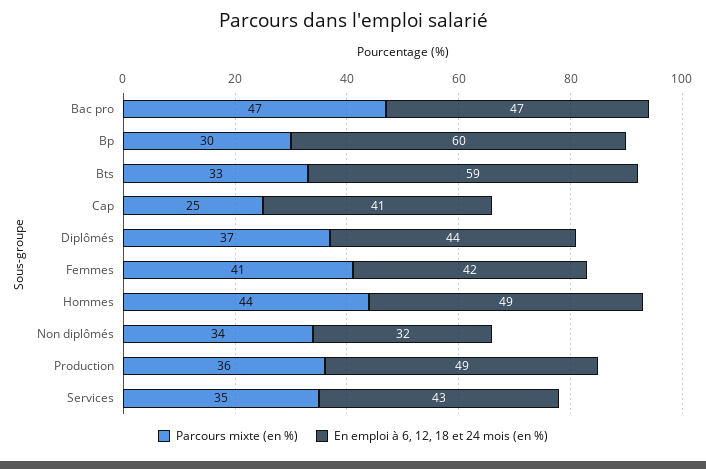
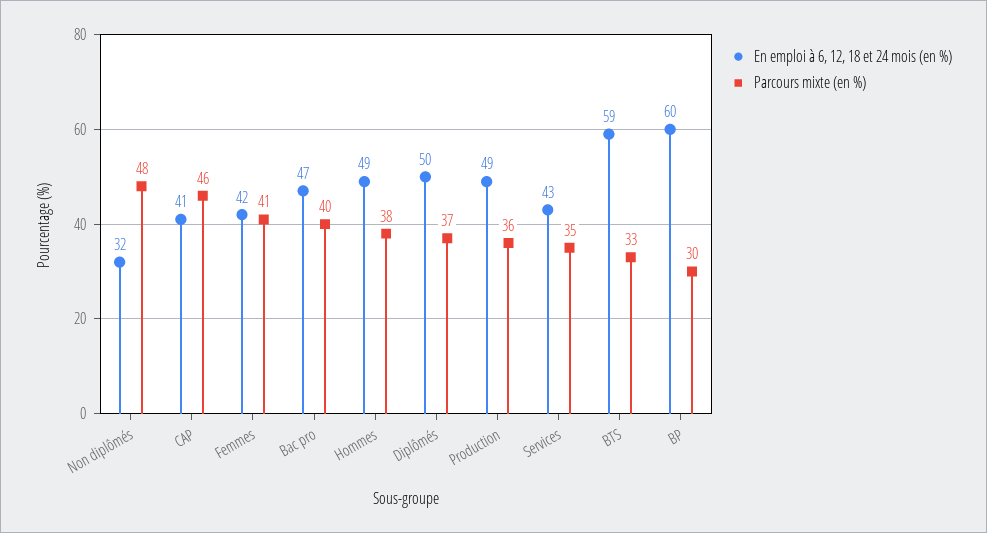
Parcours mixte (en %), Bac pro: 47 -> 40
Parcours mixte (en %), Cap: 25 -> 46
En emploi à 6, 12, 18 et 24 mois (en %), Diplômés: 44 -> 50
Parcours mixte (en %), Hommes: 44 -> 38
Parcours mixte (en %), Non diplômés: 34 -> 48

